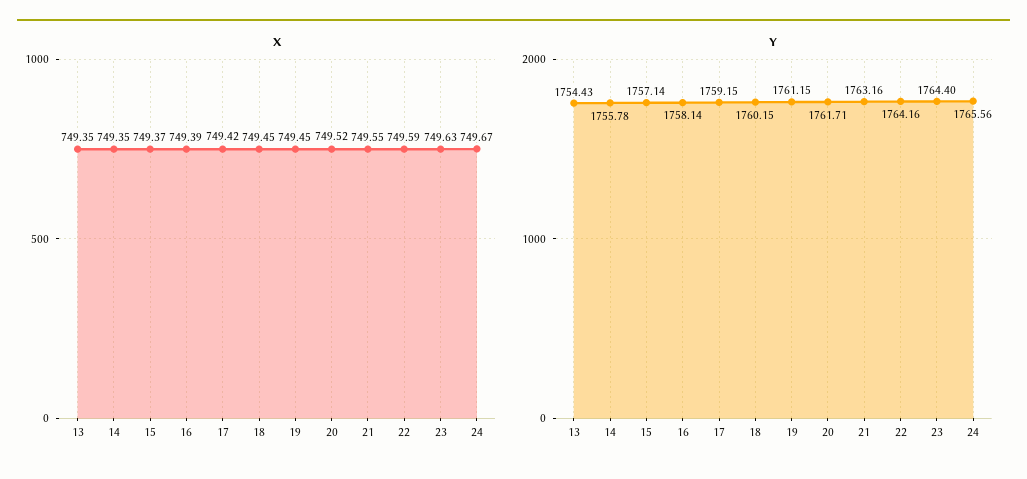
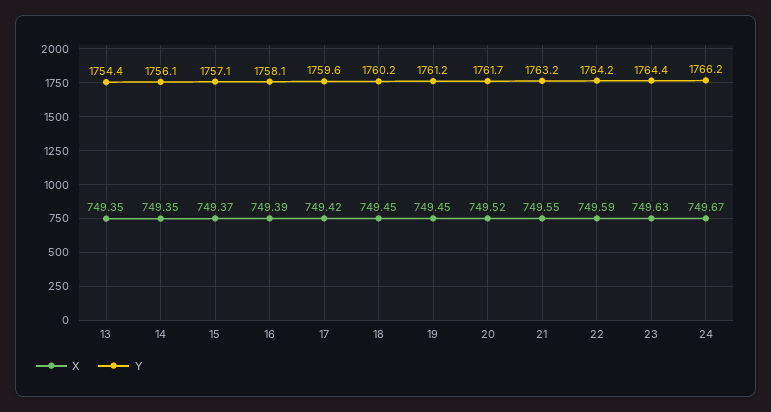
Y, 14: 1755.78 -> 1756.1
Y, 17: 1759.15 -> 1759.6
Y, 24: 1765.56 -> 1766.2

